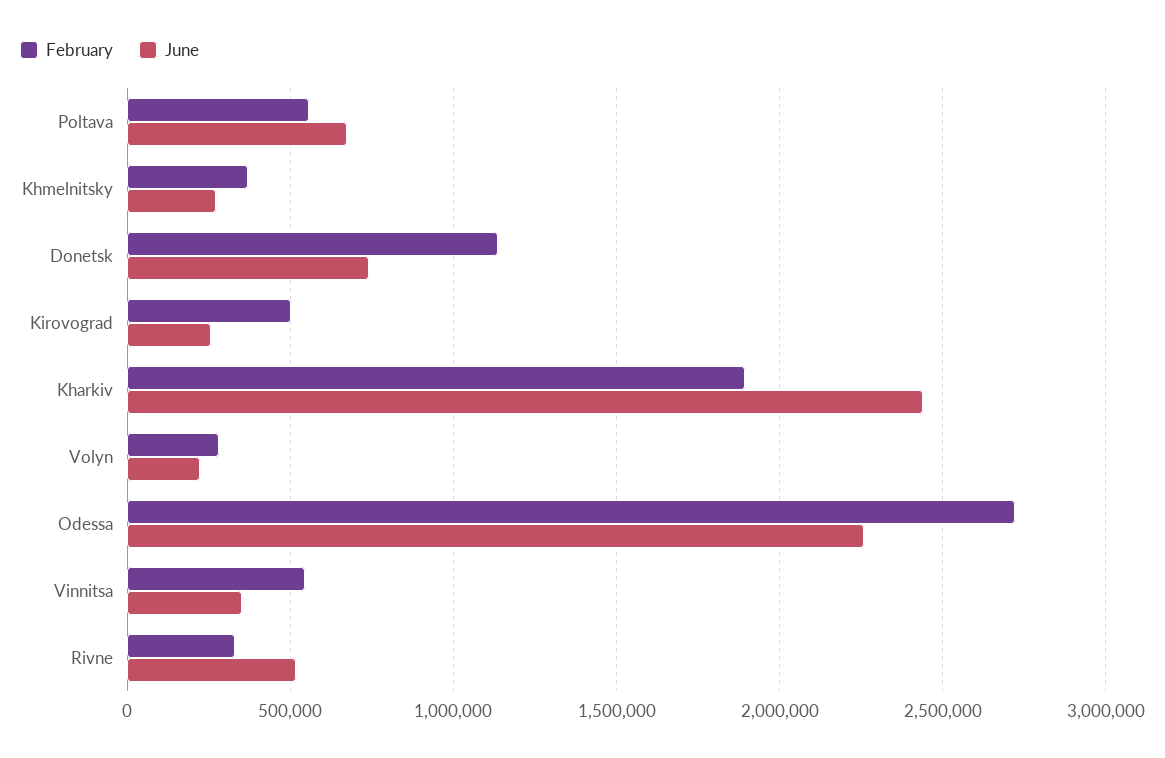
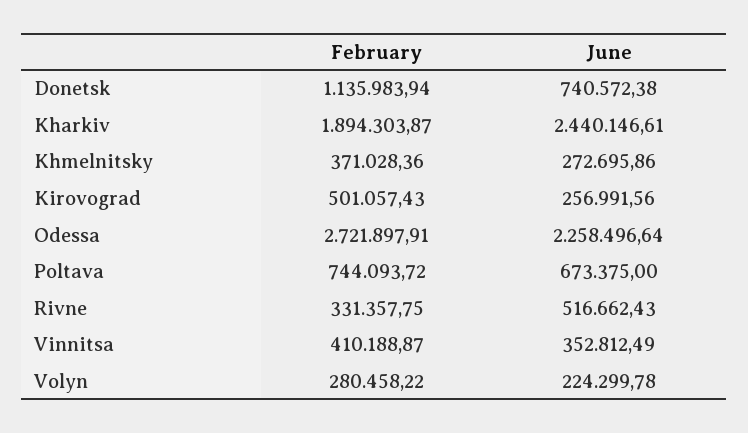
February, Poltava: 550000 -> 744093.72
February, Vinnitsa: 550000 -> 410188.87

